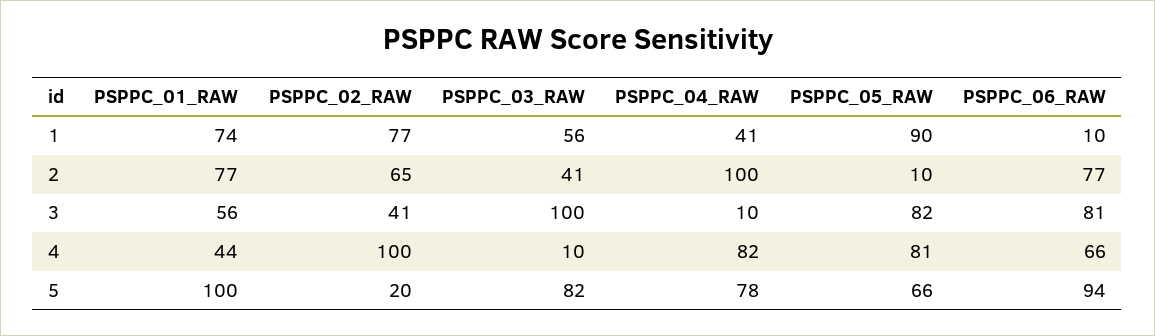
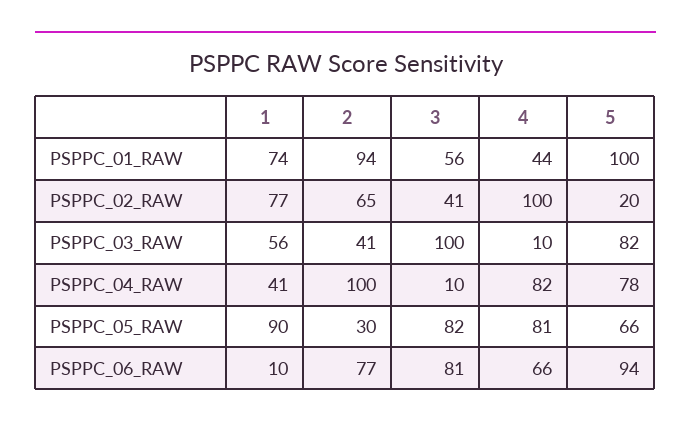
PSPPC_01_RAW, 2: 77 -> 94
PSPPC_05_RAW, 2: 10 -> 30

